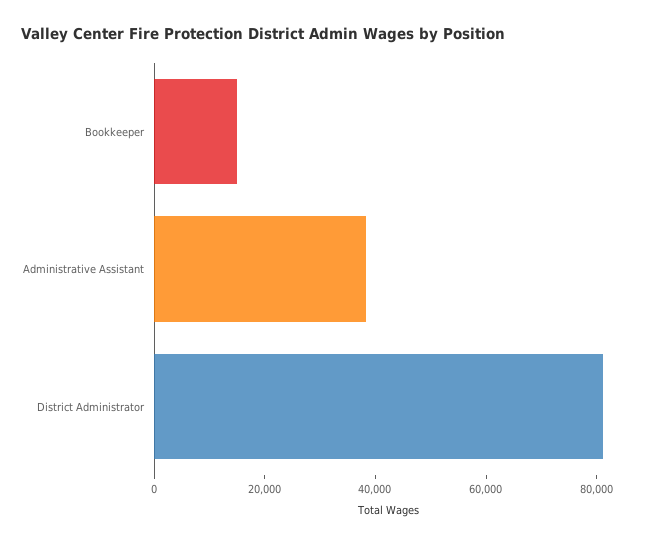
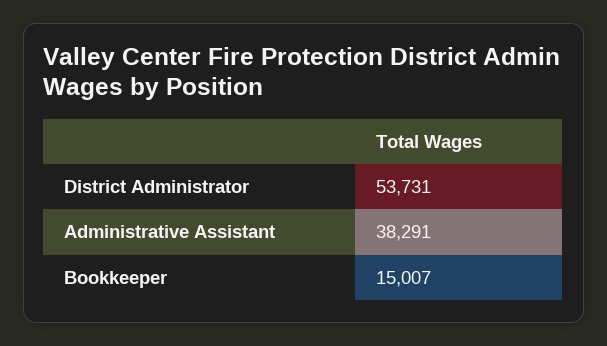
District Administrator: 80000 -> 53731

